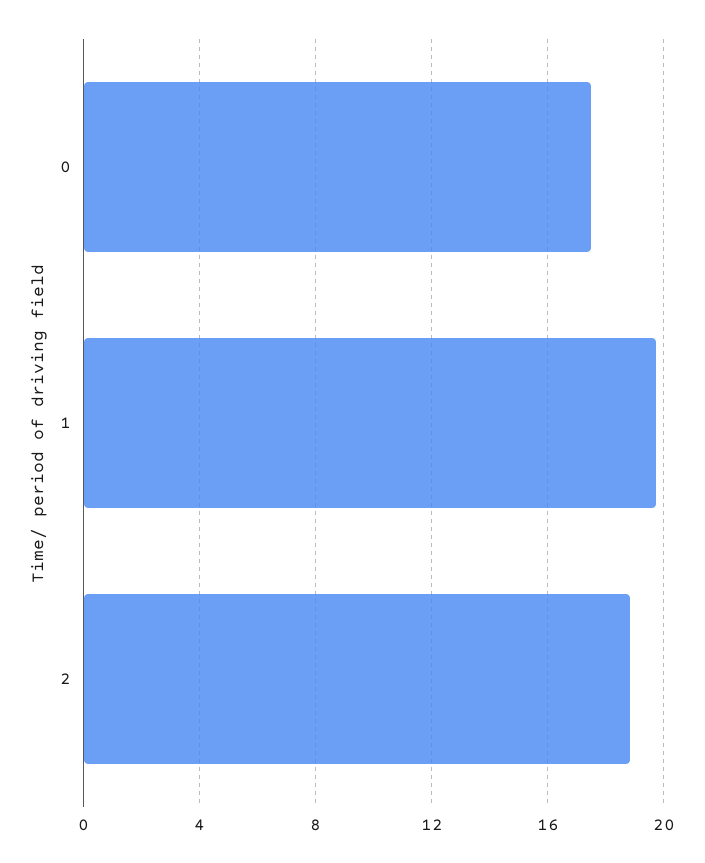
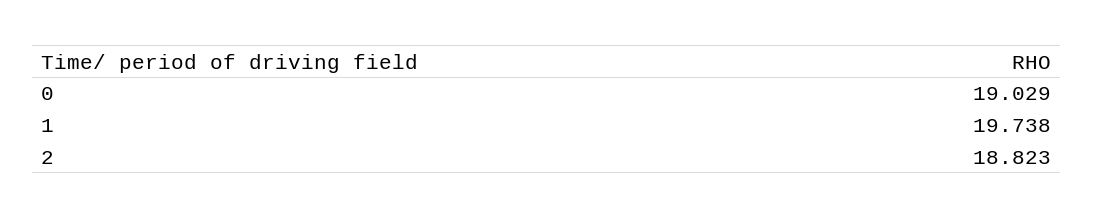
0: 17.5 -> 19.029

